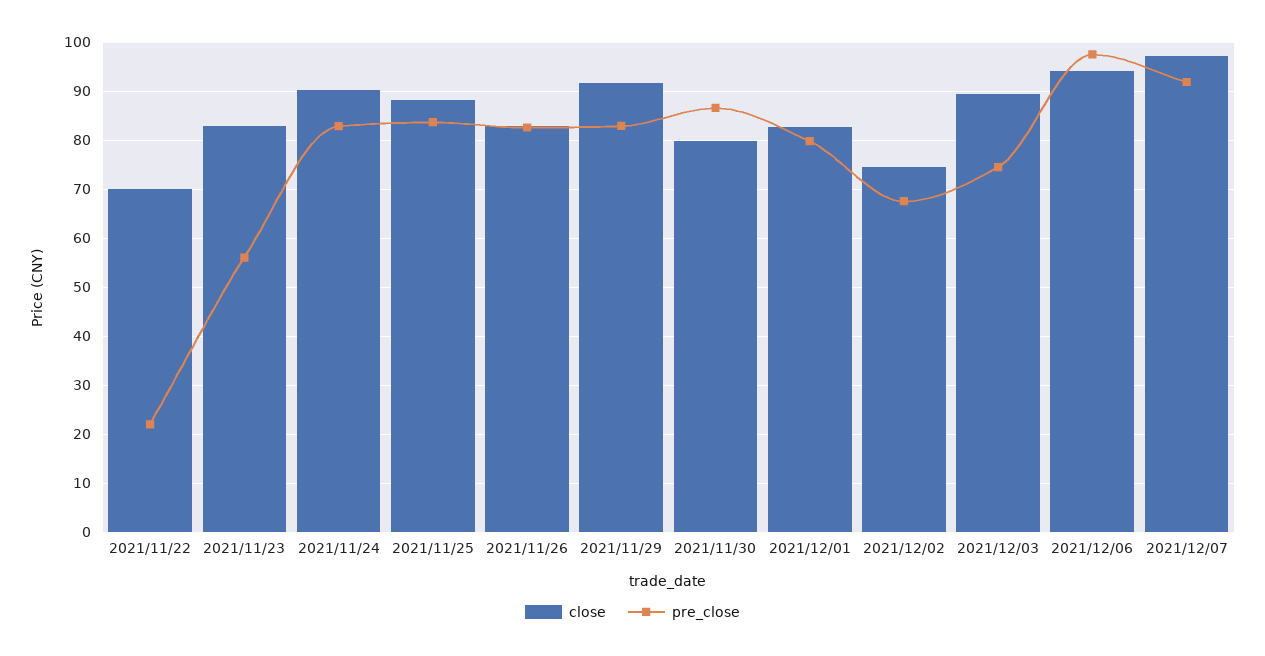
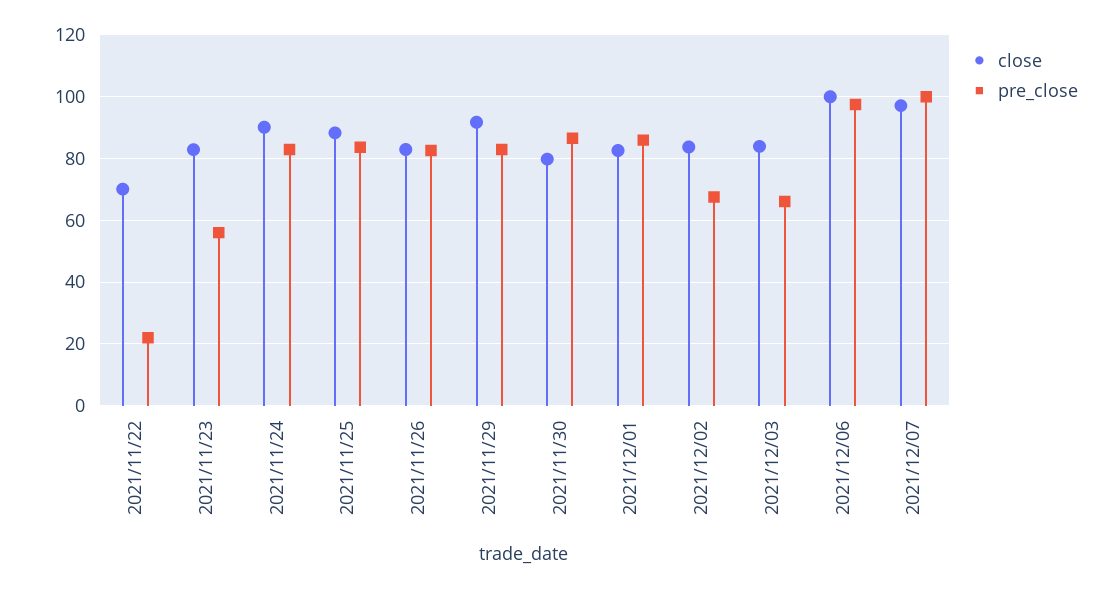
pre_close, 2021/12/01: 80 -> 86
close, 2021/12/02: 74 -> 84
close, 2021/12/03: 90 -> 84
pre_close, 2021/12/03: 74 -> 66
close, 2021/12/06: 94 -> 100
pre_close, 2021/12/07: 92 -> 100

